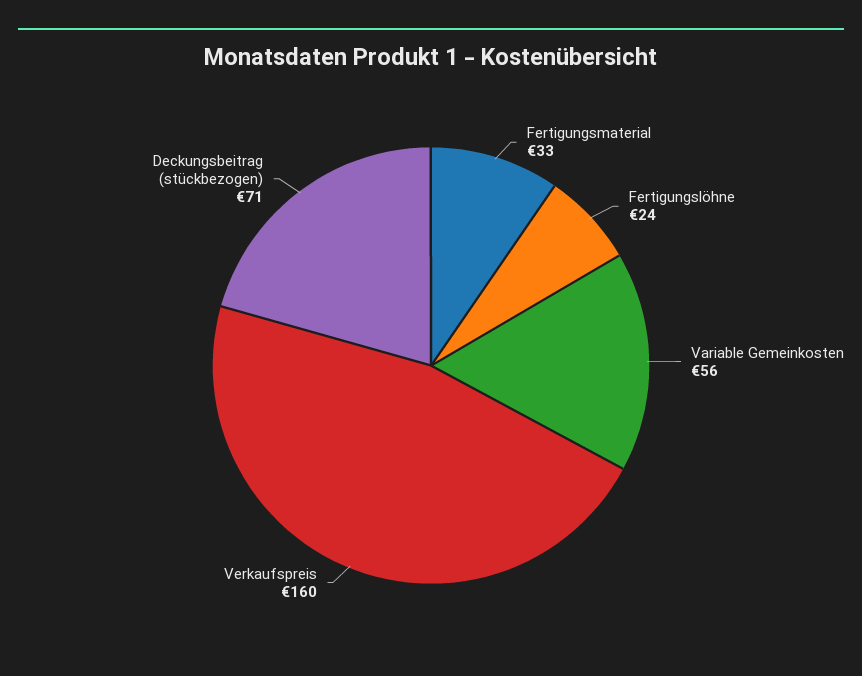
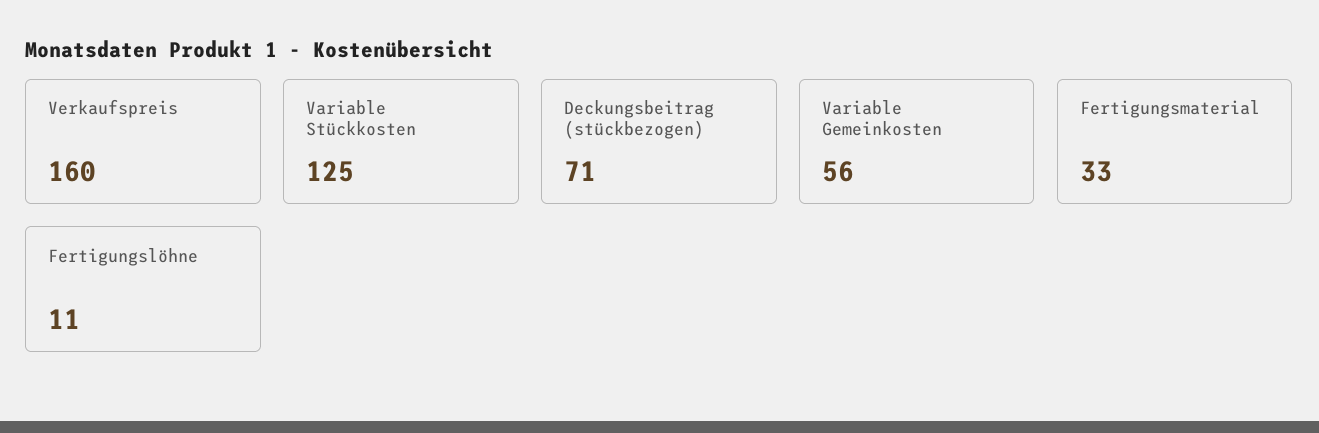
Fertigungslöhne: 24 -> 11
Variable Stückkosten: none -> 125

